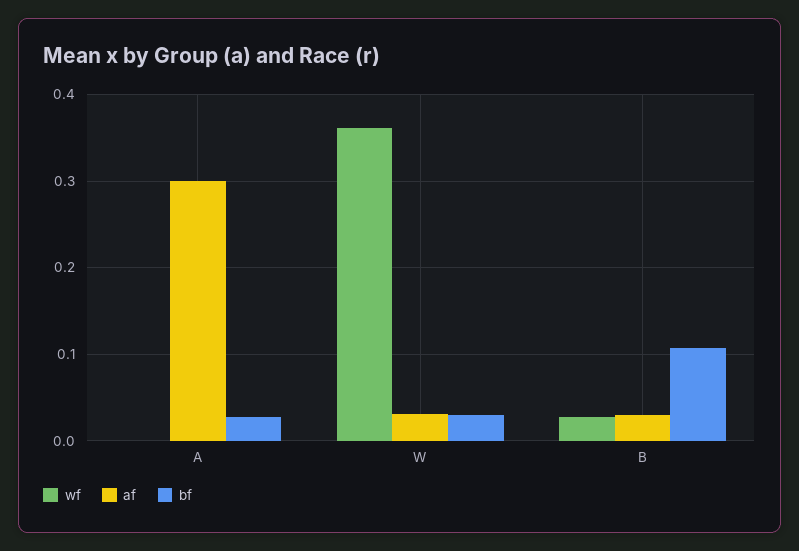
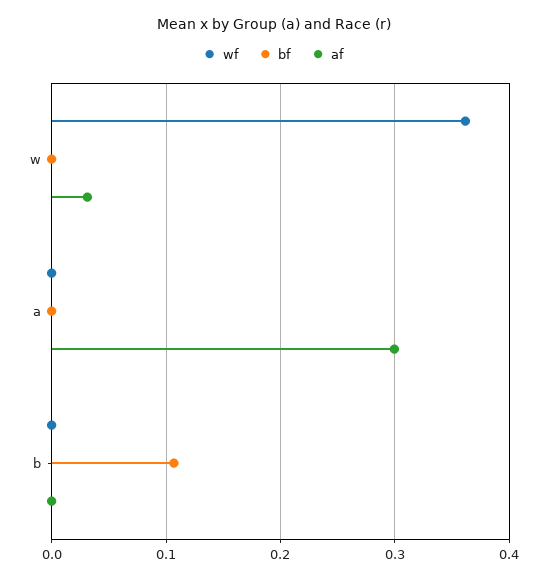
bf, A: 0.03 -> 0
bf, W: 0.03 -> 0
wf, B: 0.03 -> 0
af, B: 0.03 -> 0

